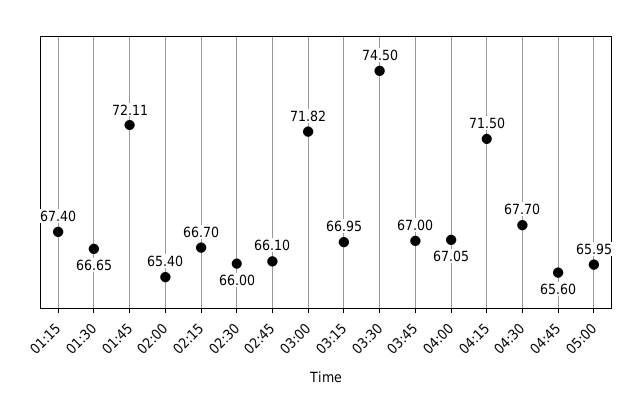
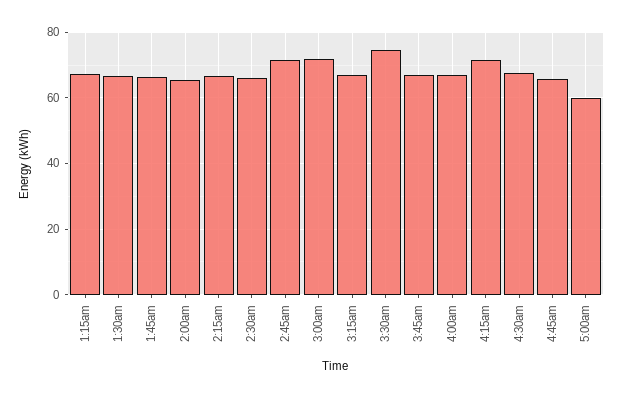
01:45: 72.11 -> 66
02:45: 66.1 -> 72
05:00: 65.95 -> 60

